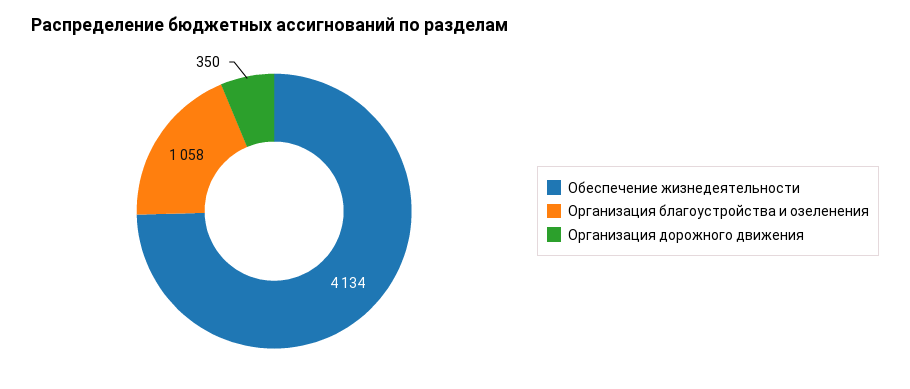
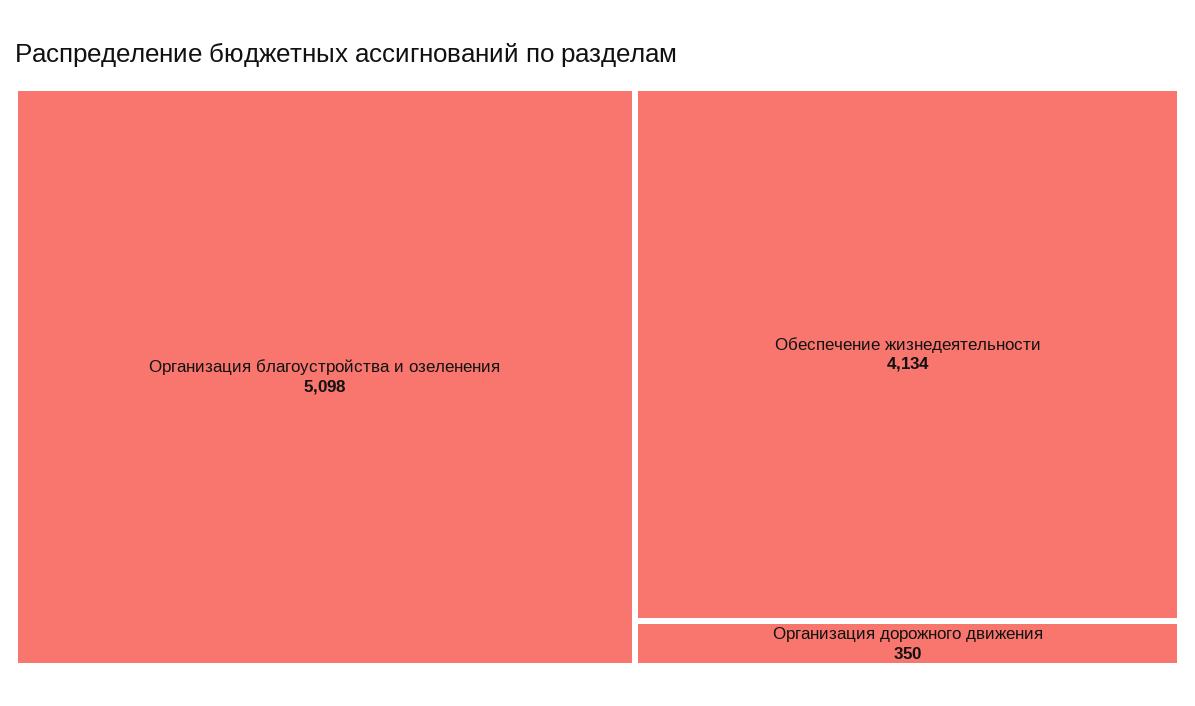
Организация благоустройства и озеленения: 1058 -> 5098

